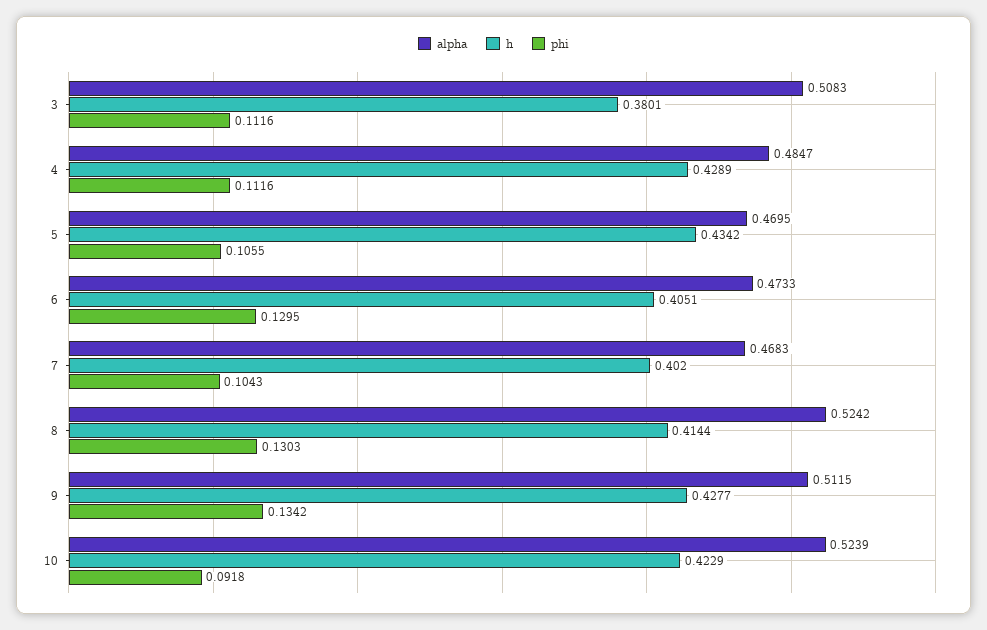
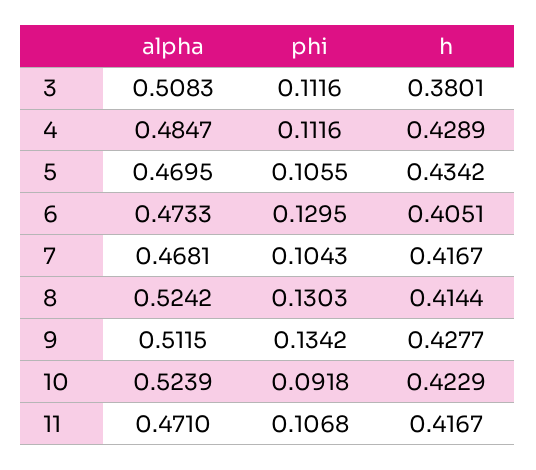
alpha, 7: 0.4683 -> 0.4681
h, 7: 0.402 -> 0.4167
alpha, 11: none -> 0.471
phi, 11: none -> 0.1068
h, 11: none -> 0.4167

